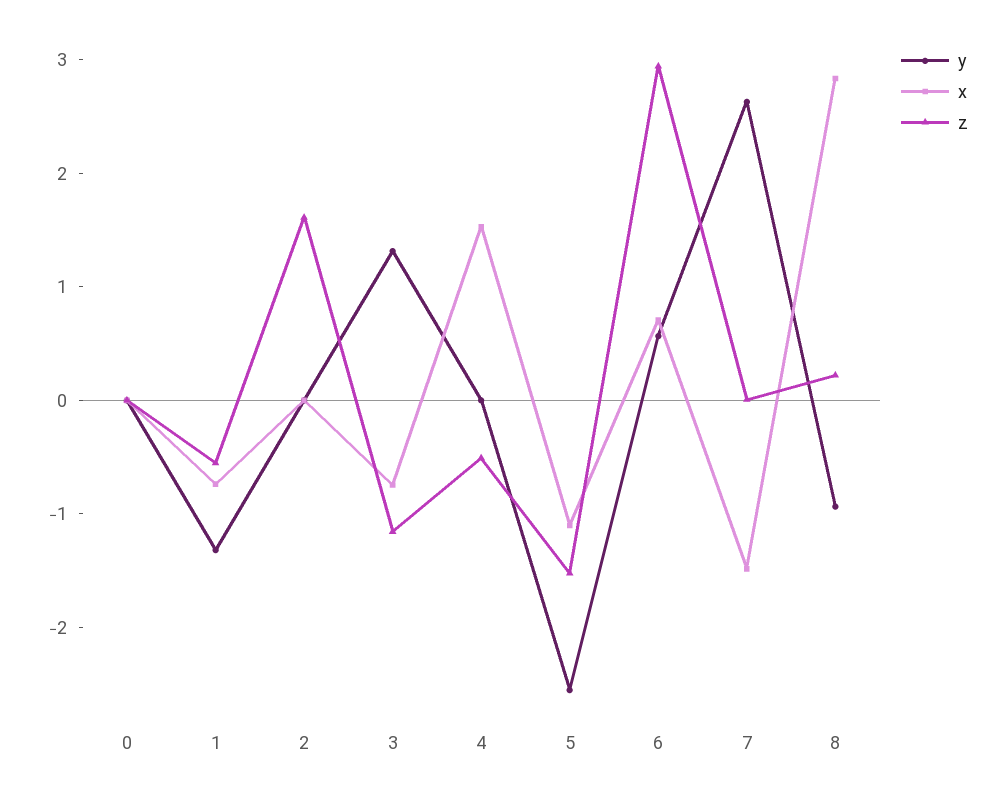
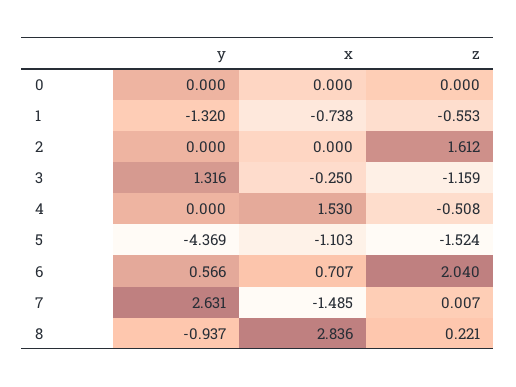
x, 3: -0.8 -> -0.25
y, 5: -2.6 -> -4.369
z, 6: 3 -> 2.04

